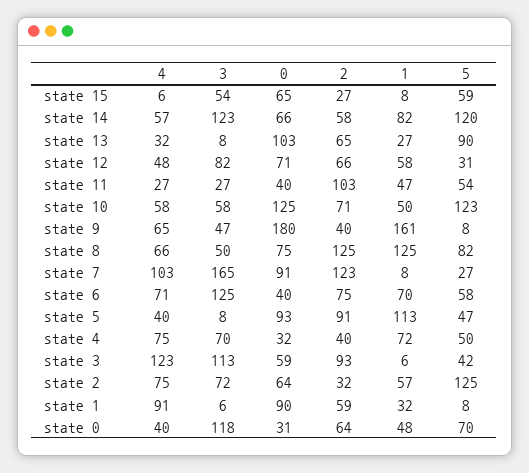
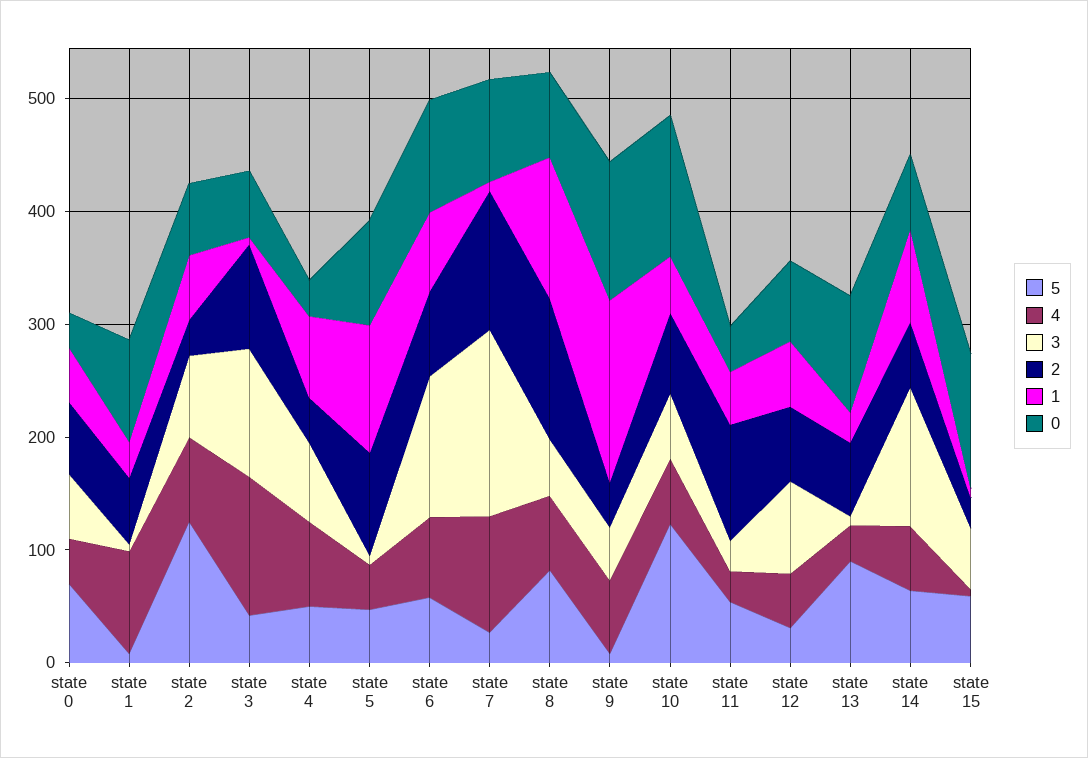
0, state 15: 65 -> 120
5, state 14: 120 -> 60
0, state 9: 180 -> 120
0, state 6: 40 -> 100
3, state 0: 118 -> 60

